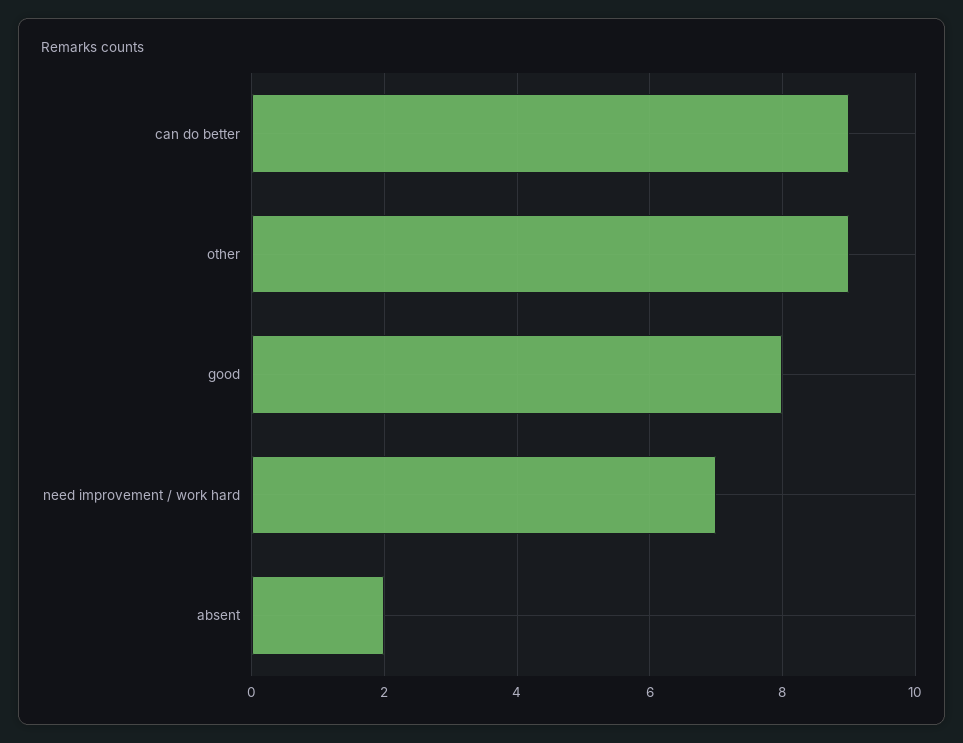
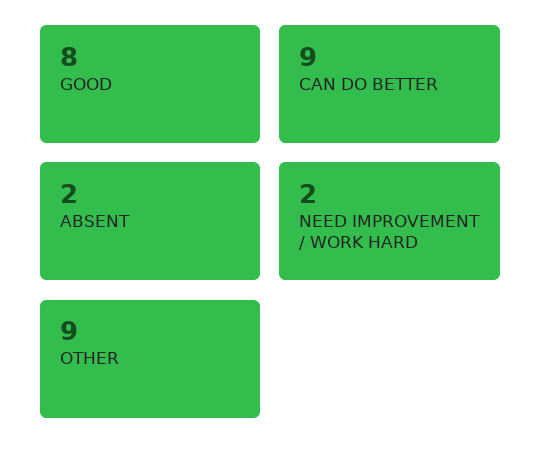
need improvement / work hard: 7 -> 2

